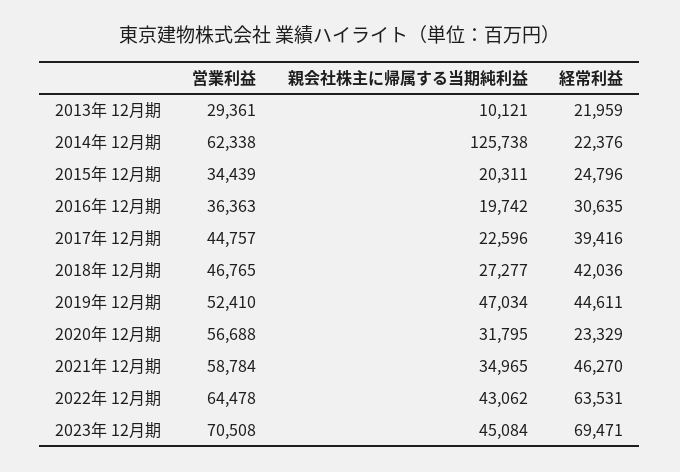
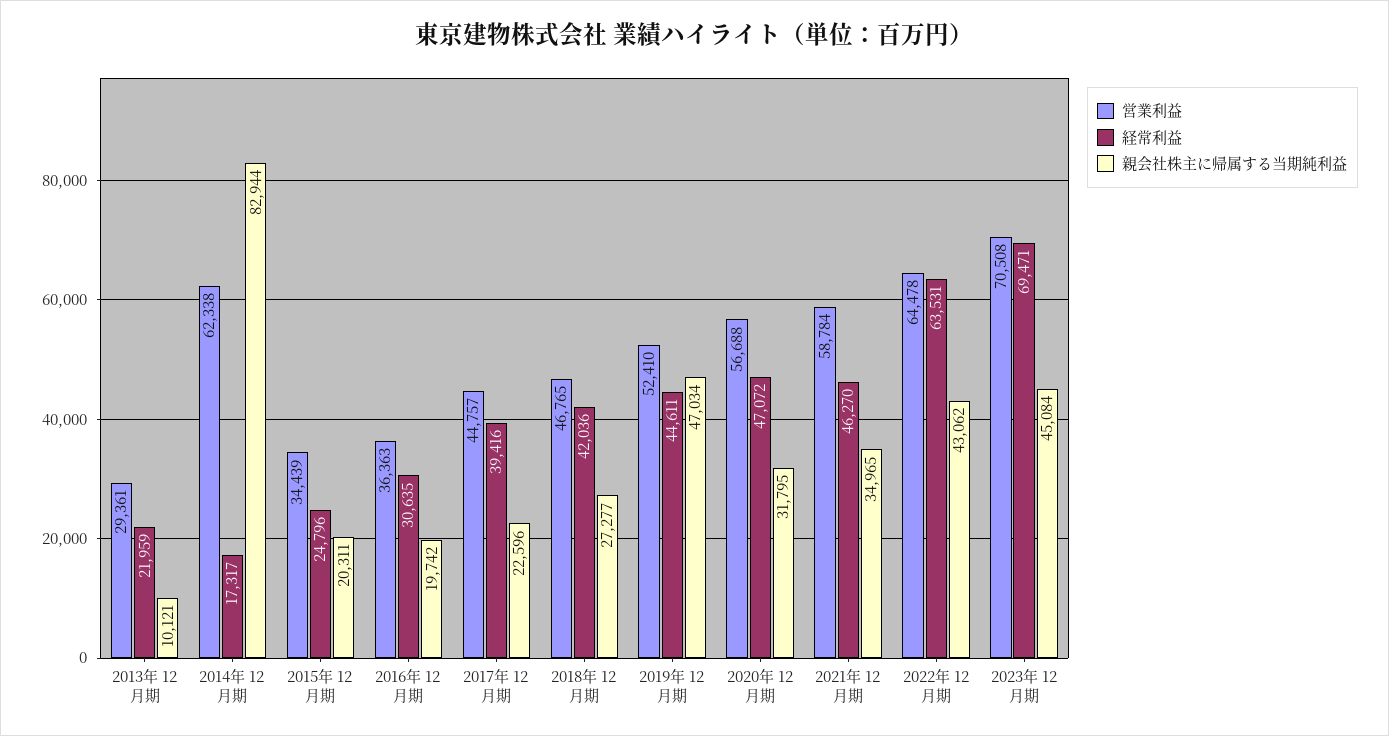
親会社株主に帰属する当期純利益, 2014年 12月期: 125738 -> 82944
経常利益, 2014年 12月期: 22376 -> 17317
経常利益, 2020年 12月期: 23329 -> 47072

